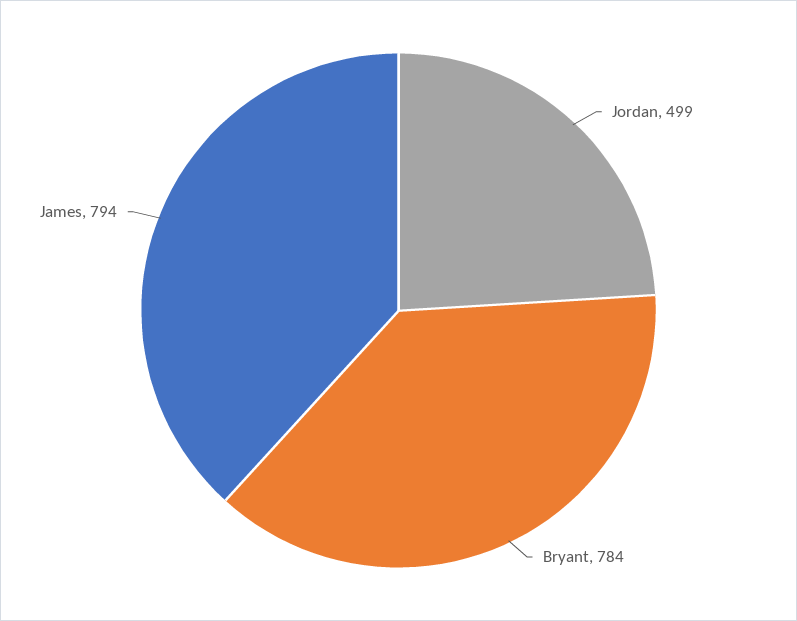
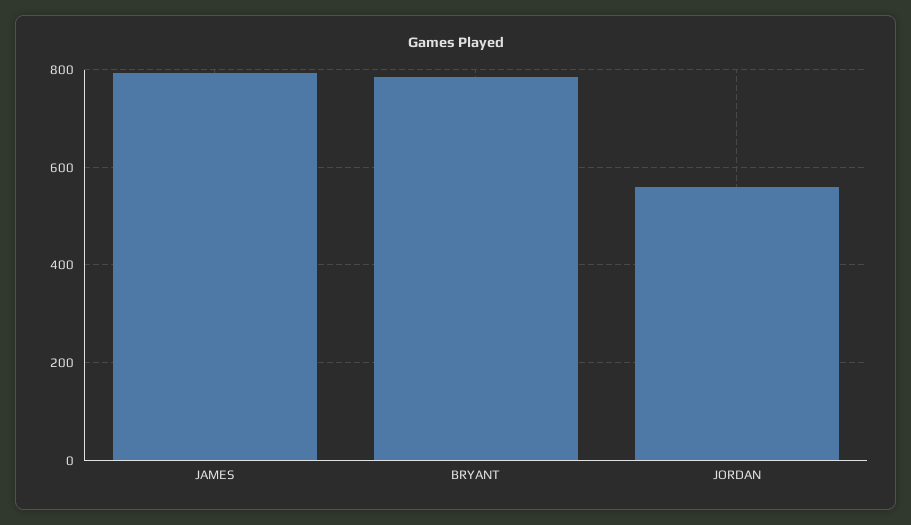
Jordan: 499 -> 560

